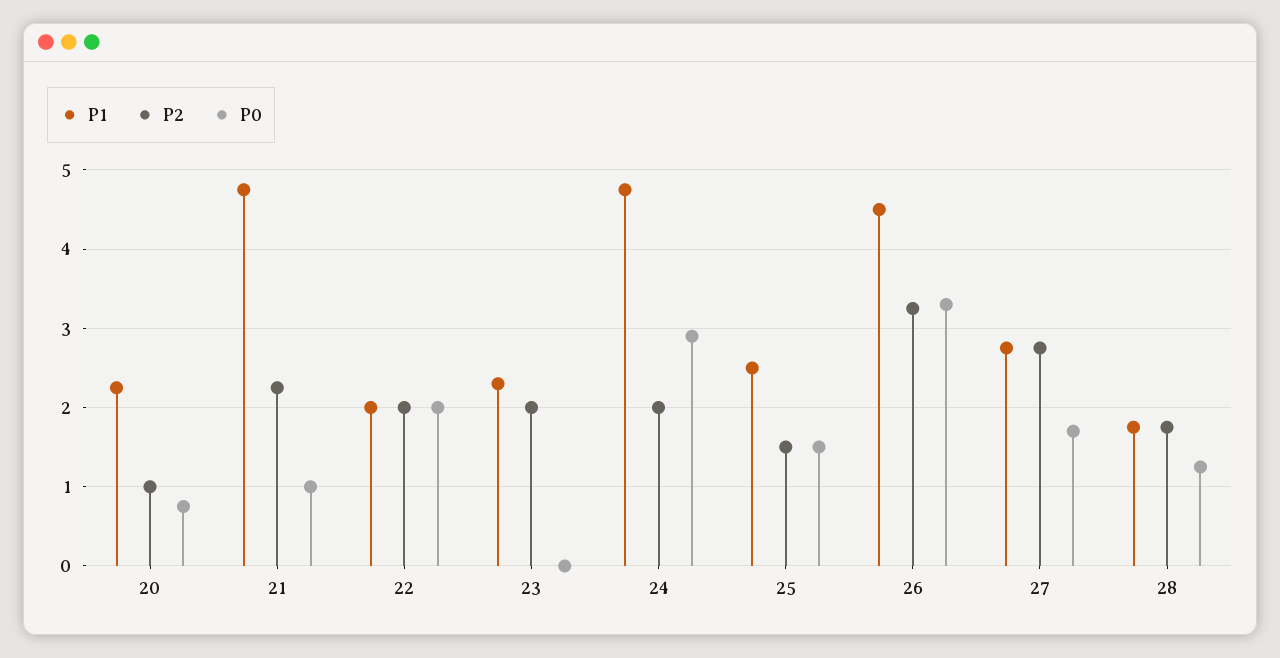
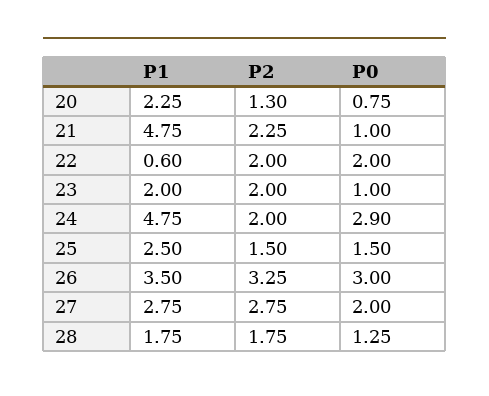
P2, 20: 1 -> 1.3
P1, 22: 2 -> 0.6
P1, 23: 2.3 -> 2
P0, 23: 0 -> 1
P1, 26: 4.5 -> 3.5
P0, 26: 3.3 -> 3
P0, 27: 1.7 -> 2

